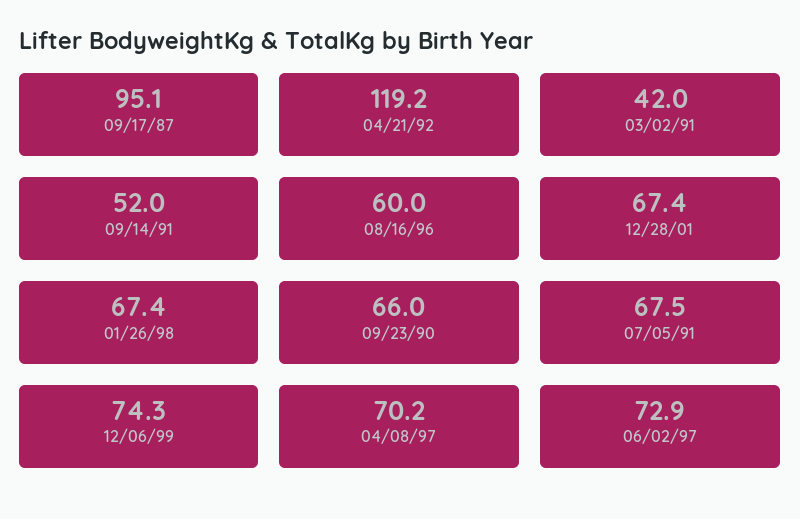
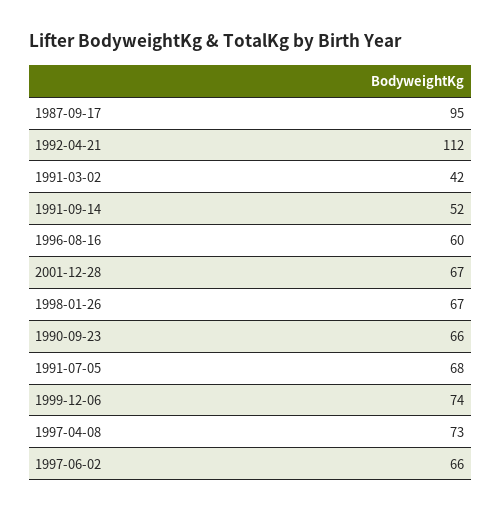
04/21/92: 119.2 -> 112
04/08/97: 70.2 -> 73
06/02/97: 72.9 -> 66

